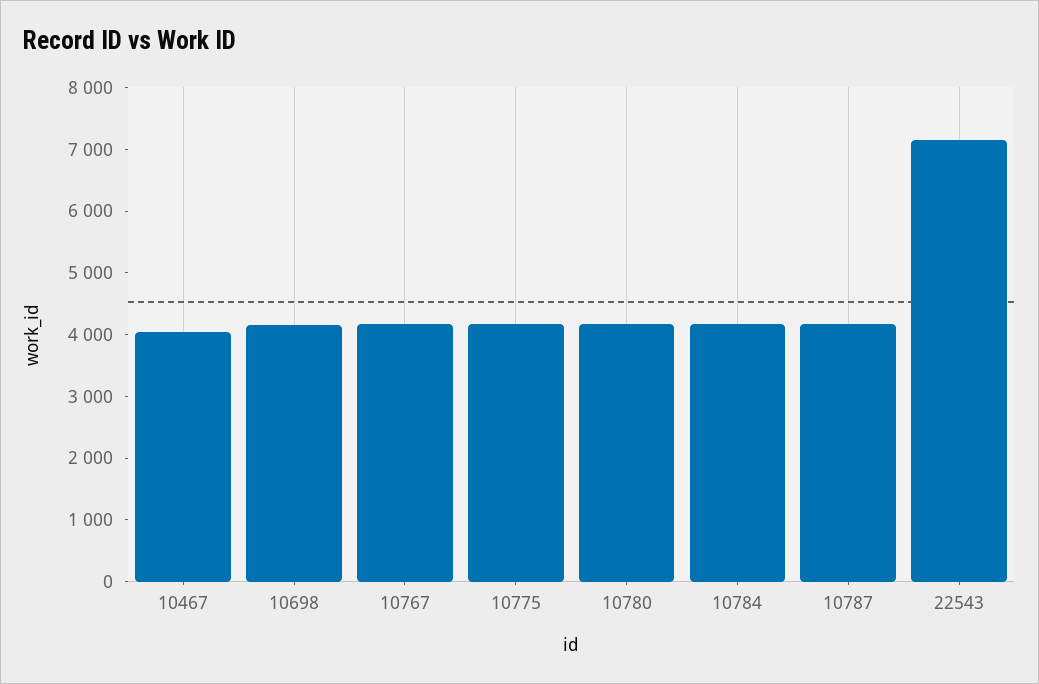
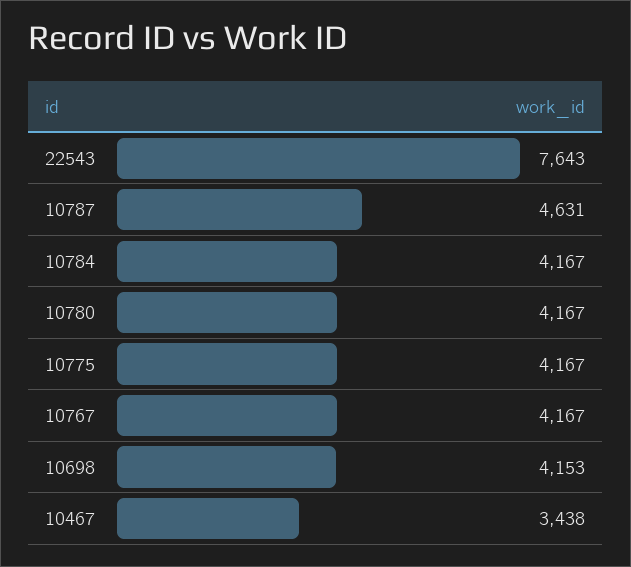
10467: 4000 -> 3438
10787: 4200 -> 4631
22543: 7200 -> 7643

